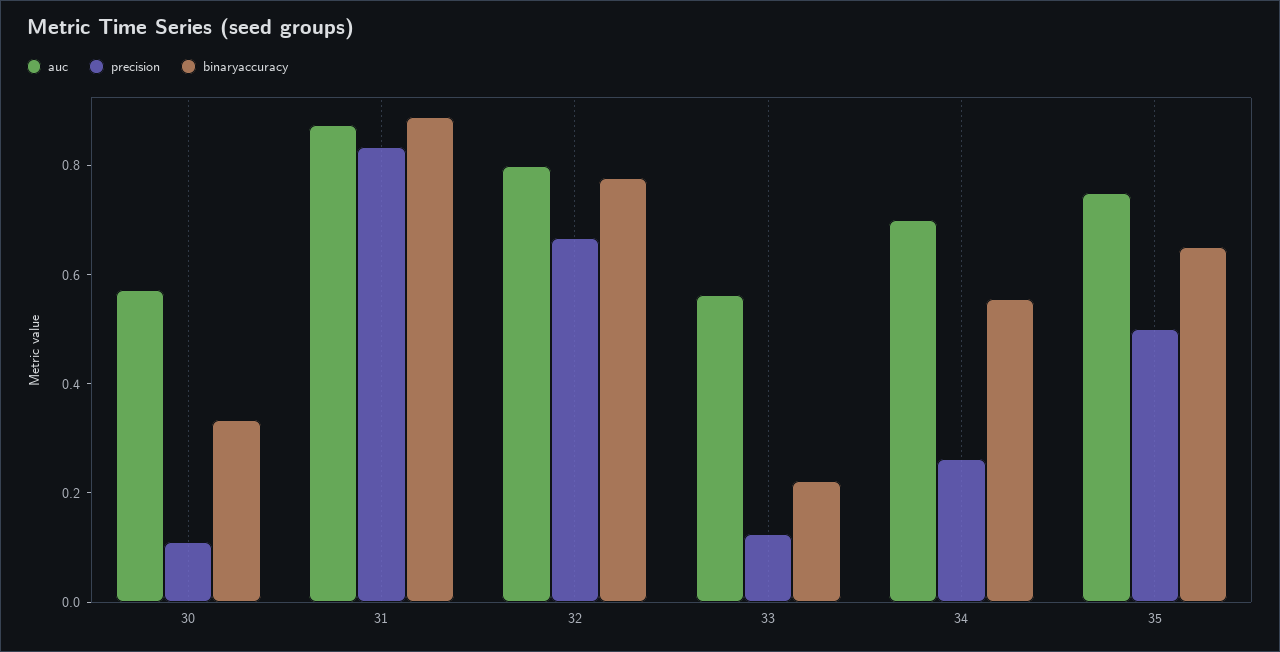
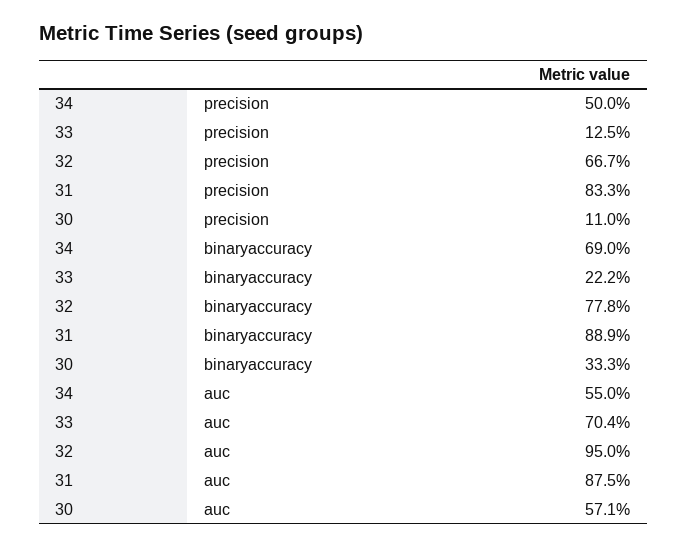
auc, 32: 0.8 -> 0.95
auc, 33: 0.55 -> 0.704
auc, 34: 0.7 -> 0.55
precision, 34: 0.25 -> 0.5
binaryaccuracy, 34: 0.55 -> 0.69
auc, 35: 0.75 -> none
precision, 35: 0.5 -> none
binaryaccuracy, 35: 0.65 -> none

